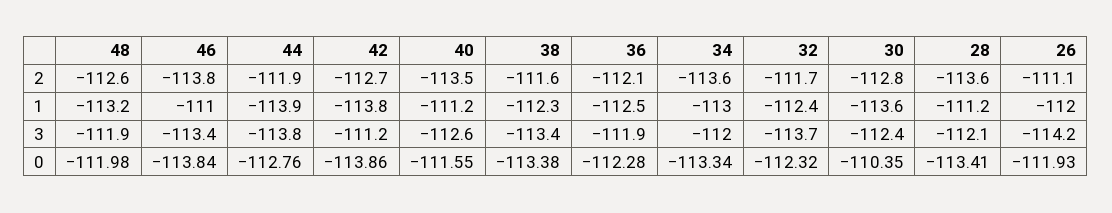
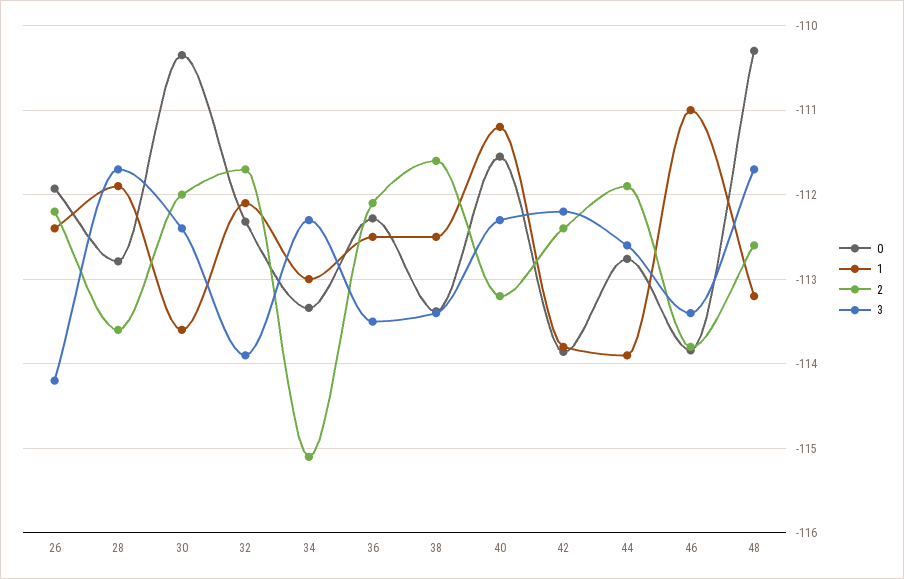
2, 42: -112.7 -> -112.4
2, 40: -113.5 -> -113.2
2, 34: -113.6 -> -115.1
2, 30: -112.8 -> -112
2, 26: -111.1 -> -112.2
1, 38: -112.3 -> -112.5
1, 32: -112.4 -> -112.1
1, 28: -111.2 -> -111.9
1, 26: -112 -> -112.4
3, 48: -111.9 -> -111.7
3, 44: -113.8 -> -112.6
3, 42: -111.2 -> -112.2
3, 40: -112.6 -> -112.3
3, 36: -111.9 -> -113.5
3, 34: -112 -> -112.3
3, 32: -113.7 -> -113.9
3, 28: -112.1 -> -111.7
0, 48: -111.98 -> -110.3
0, 28: -113.41 -> -112.8

